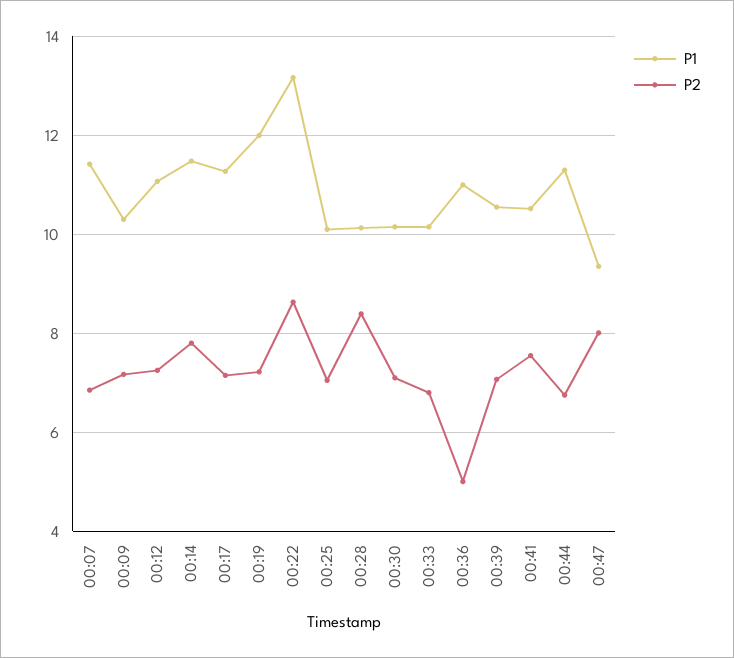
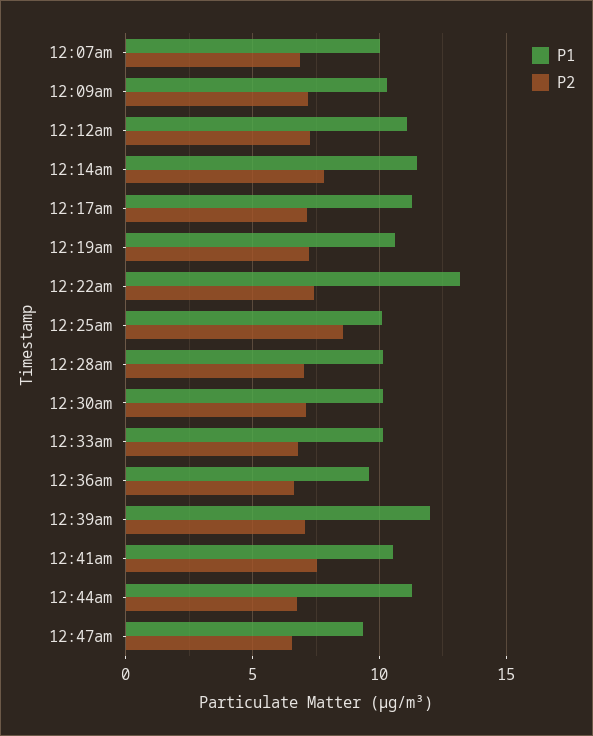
P1, 00:07: 11.4 -> 10
P1, 00:19: 12 -> 10.5
P2, 00:22: 8.6 -> 7.5
P2, 00:25: 7 -> 8.5
P2, 00:28: 8.4 -> 7
P1, 00:36: 11 -> 9.5
P2, 00:36: 5 -> 6.5
P1, 00:39: 10.6 -> 12
P2, 00:47: 8 -> 6.5

